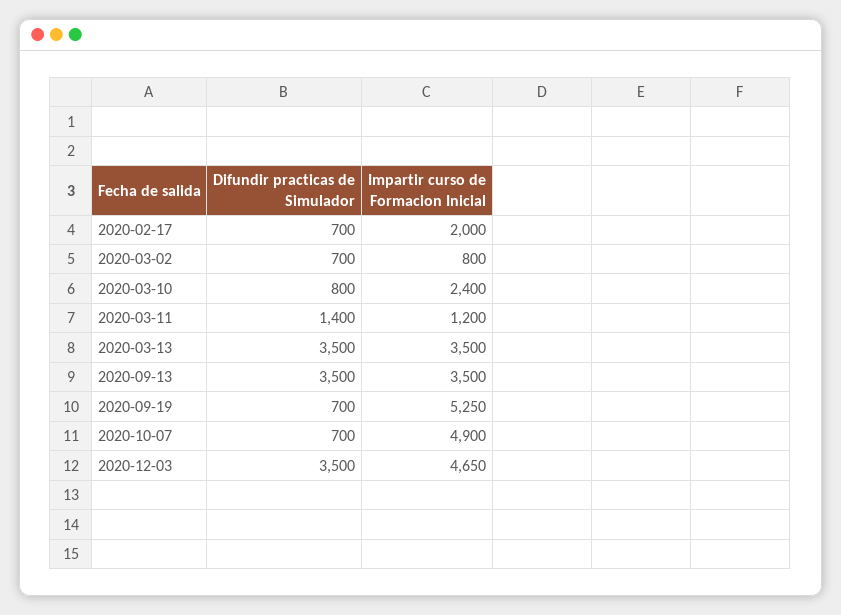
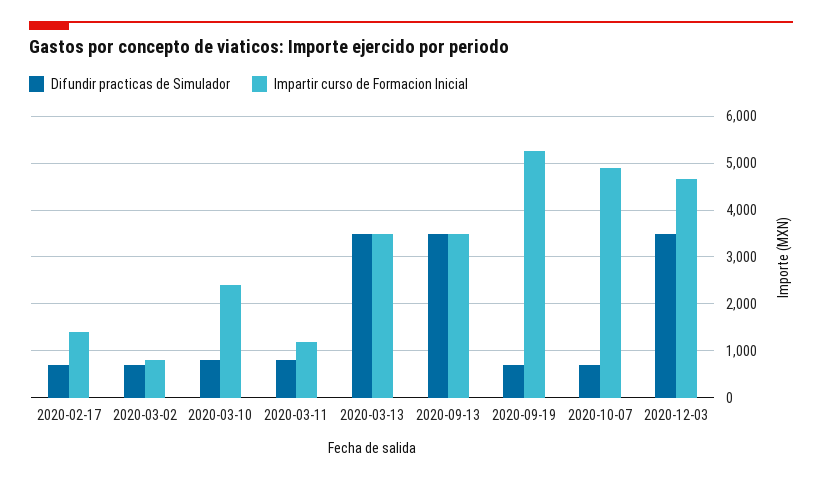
Impartir curso de Formacion Inicial, 2020-02-17: 2000 -> 1400
Difundir practicas de Simulador, 2020-03-11: 1400 -> 800

